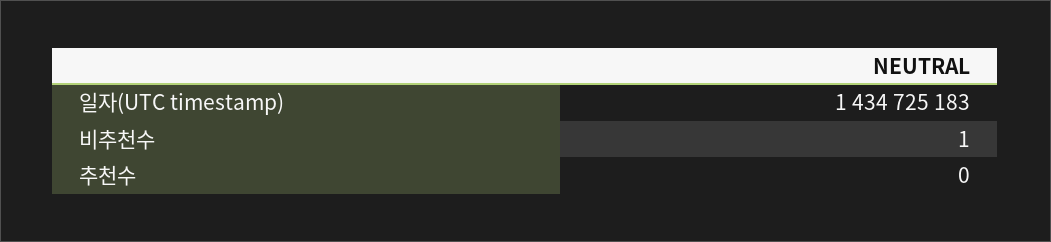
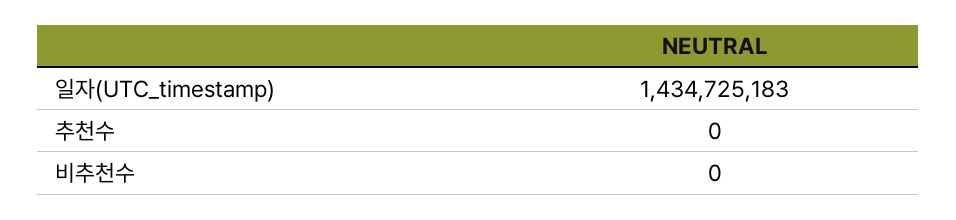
비추천수: 1 -> 0

